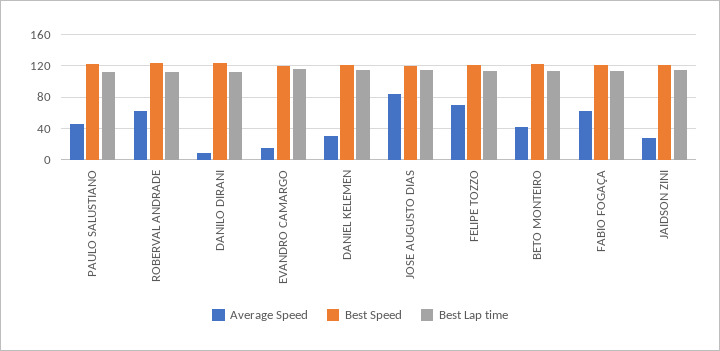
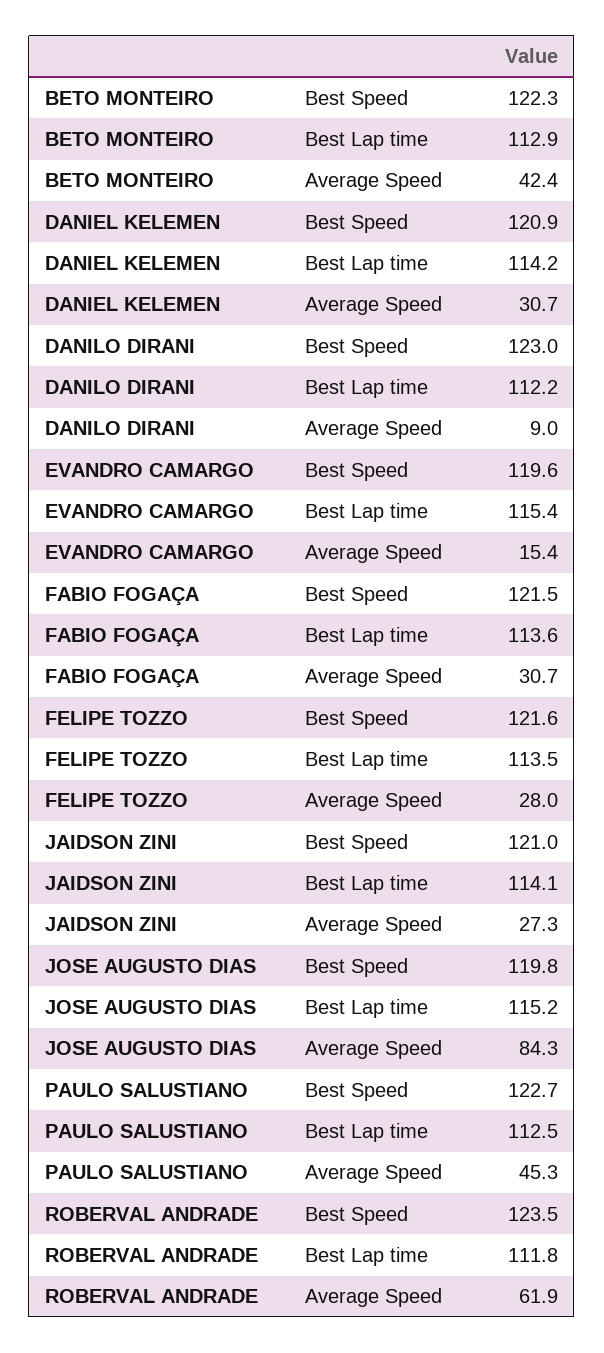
Average Speed, FELIPE TOZZO: 70 -> 28
Average Speed, FABIO FOGAÇA: 60 -> 30.7

